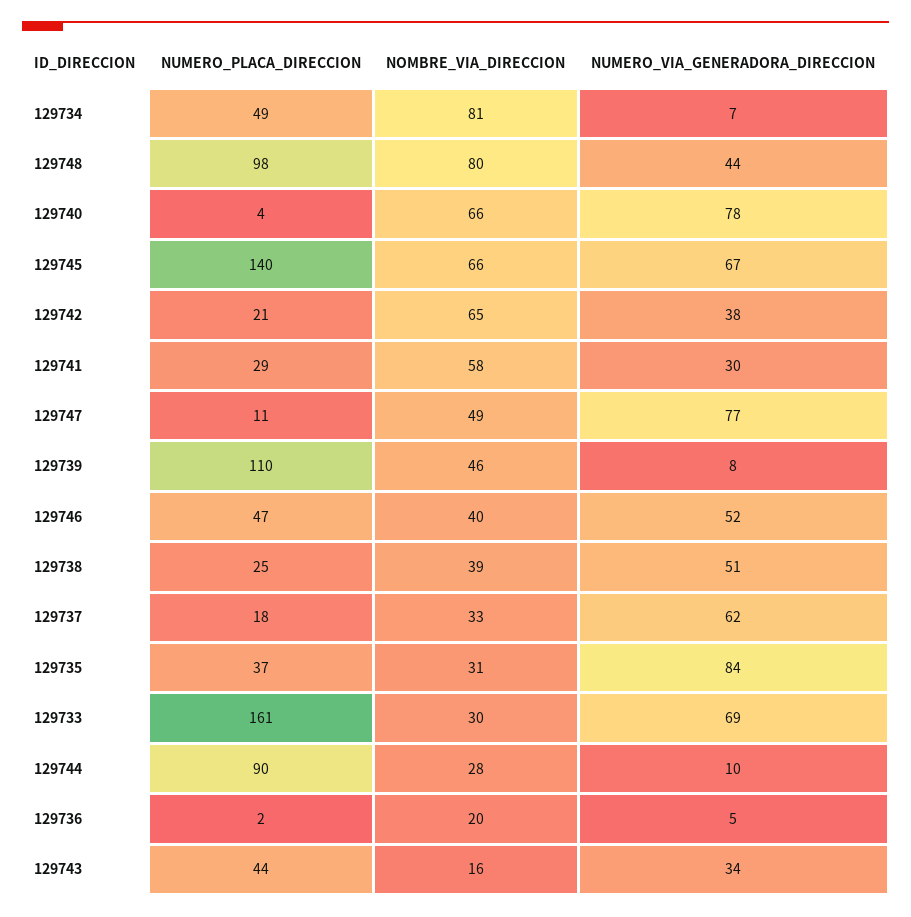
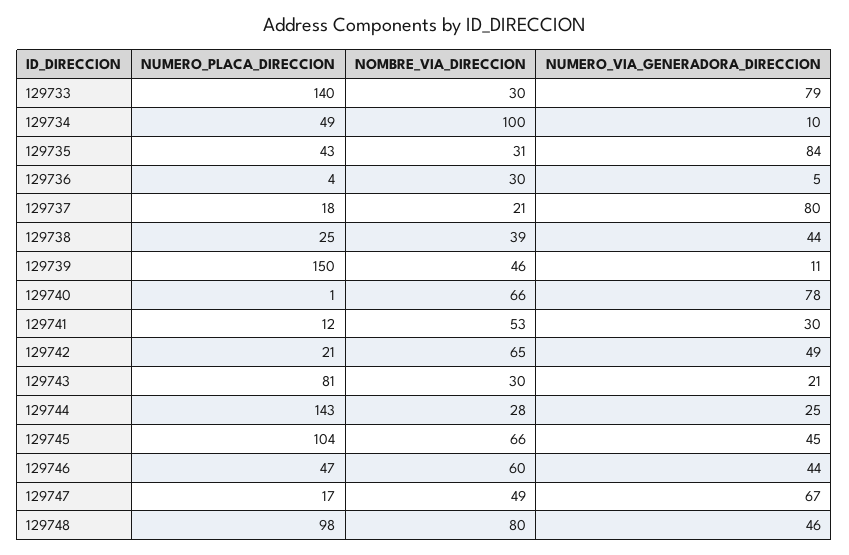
NOMBRE_VIA_DIRECCION, 129734: 81 -> 100
NUMERO_VIA_GENERADORA_DIRECCION, 129734: 7 -> 10
NUMERO_VIA_GENERADORA_DIRECCION, 129748: 44 -> 46
NUMERO_PLACA_DIRECCION, 129740: 4 -> 1
NUMERO_PLACA_DIRECCION, 129745: 140 -> 104
NUMERO_VIA_GENERADORA_DIRECCION, 129745: 67 -> 45
NUMERO_VIA_GENERADORA_DIRECCION, 129742: 38 -> 49
NUMERO_PLACA_DIRECCION, 129741: 29 -> 12
NOMBRE_VIA_DIRECCION, 129741: 58 -> 53
NUMERO_PLACA_DIRECCION, 129747: 11 -> 17
NUMERO_VIA_GENERADORA_DIRECCION, 129747: 77 -> 67
NUMERO_PLACA_DIRECCION, 129739: 110 -> 150
NUMERO_VIA_GENERADORA_DIRECCION, 129739: 8 -> 11
NOMBRE_VIA_DIRECCION, 129746: 40 -> 60
NUMERO_VIA_GENERADORA_DIRECCION, 129746: 52 -> 44
NUMERO_VIA_GENERADORA_DIRECCION, 129738: 51 -> 44
NOMBRE_VIA_DIRECCION, 129737: 33 -> 21
NUMERO_VIA_GENERADORA_DIRECCION, 129737: 62 -> 80
NUMERO_PLACA_DIRECCION, 129735: 37 -> 43
NUMERO_PLACA_DIRECCION, 129733: 161 -> 140
NUMERO_VIA_GENERADORA_DIRECCION, 129733: 69 -> 79
NUMERO_PLACA_DIRECCION, 129744: 90 -> 143
NUMERO_VIA_GENERADORA_DIRECCION, 129744: 10 -> 25
NUMERO_PLACA_DIRECCION, 129736: 2 -> 4
NOMBRE_VIA_DIRECCION, 129736: 20 -> 30
NUMERO_PLACA_DIRECCION, 129743: 44 -> 81
NOMBRE_VIA_DIRECCION, 129743: 16 -> 30
NUMERO_VIA_GENERADORA_DIRECCION, 129743: 34 -> 21

